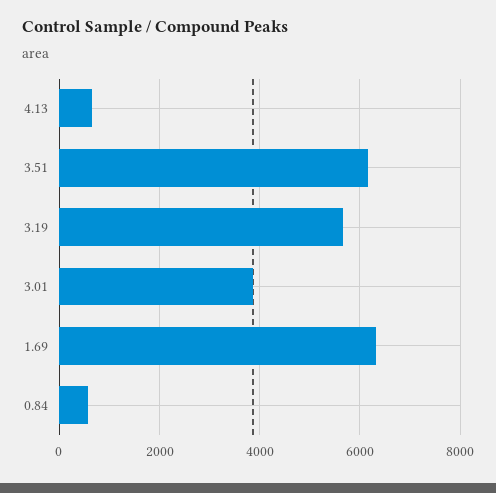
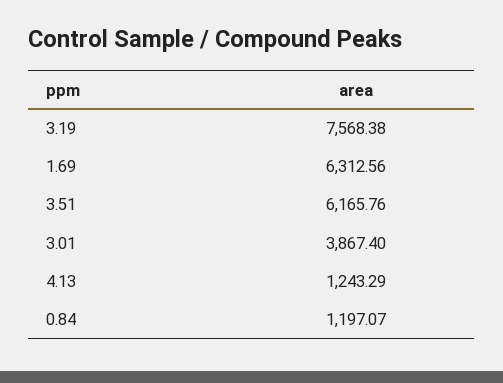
4.13: 600 -> 1243.29
3.19: 5600 -> 7568.38
0.84: 600 -> 1197.07

